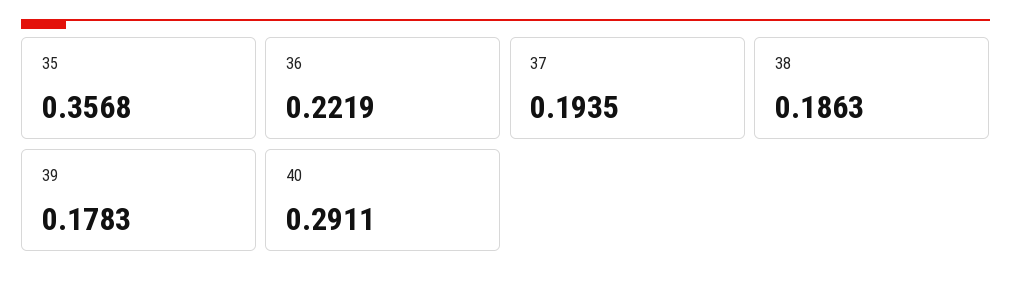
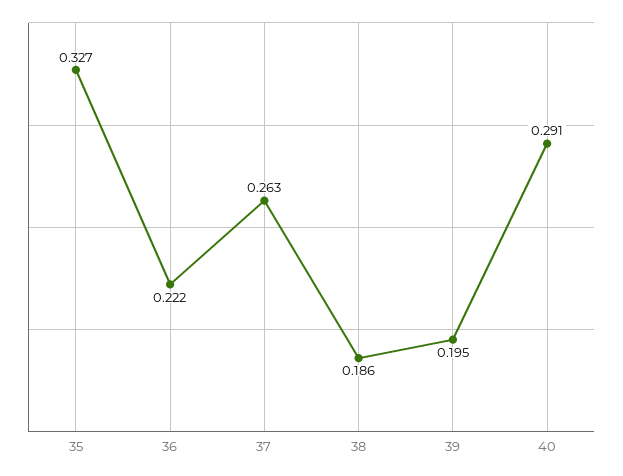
35: 0.3568 -> 0.327
37: 0.1935 -> 0.263
39: 0.1783 -> 0.195

